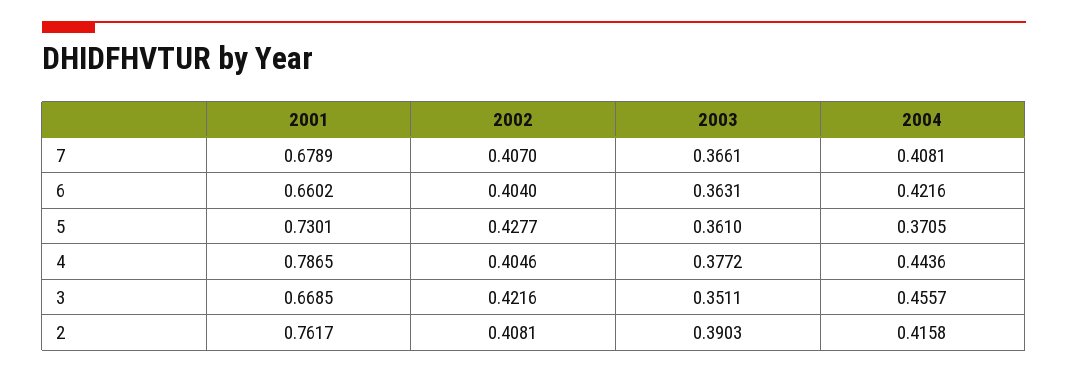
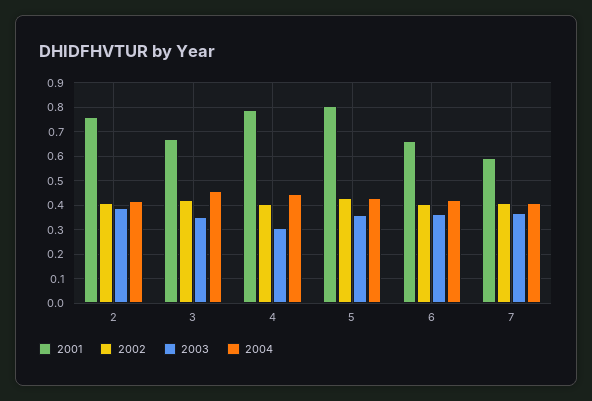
2001, 7: 0.6789 -> 0.6
2001, 5: 0.7301 -> 0.8
2004, 5: 0.3705 -> 0.425
2003, 4: 0.3772 -> 0.3

